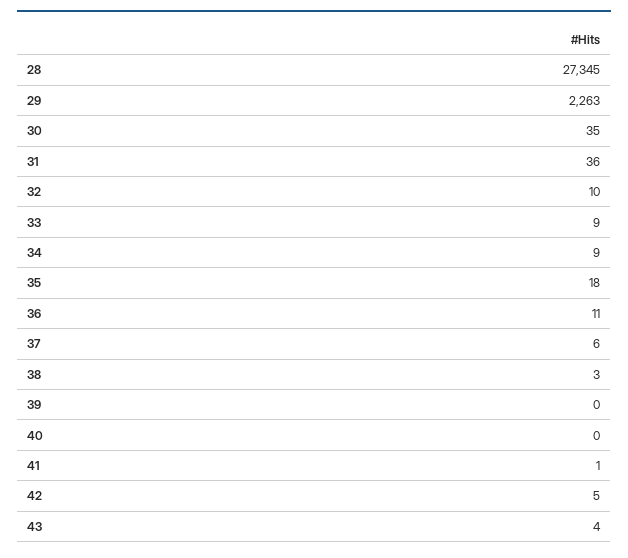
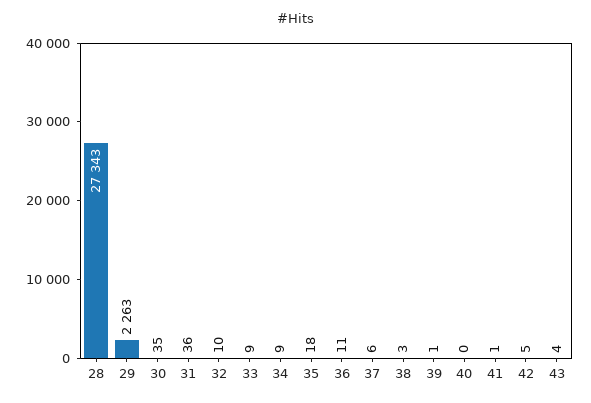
28: 27345 -> 27343
39: 0 -> 1

